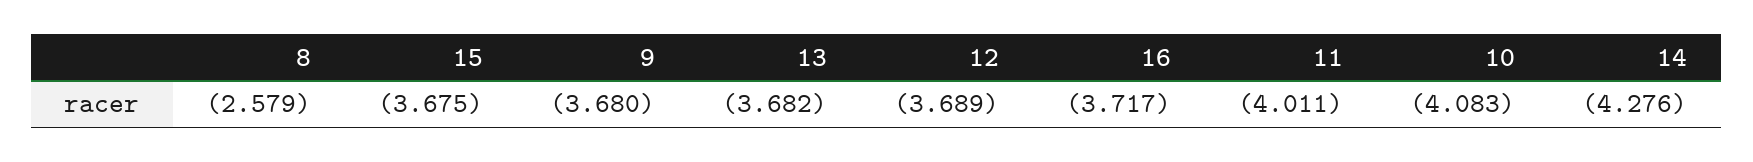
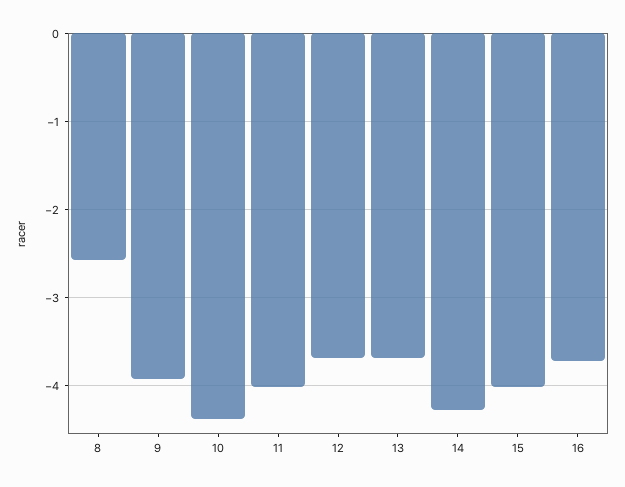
15: -3.675 -> -4
9: -3.68 -> -3.9
10: -4.083 -> -4.4

